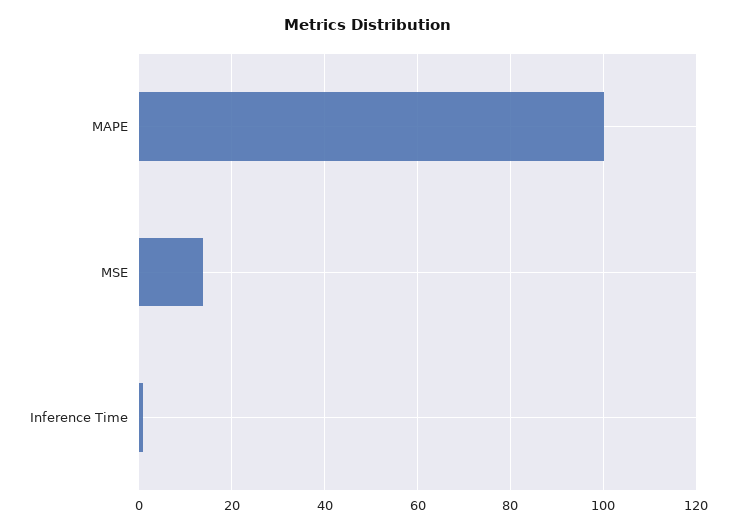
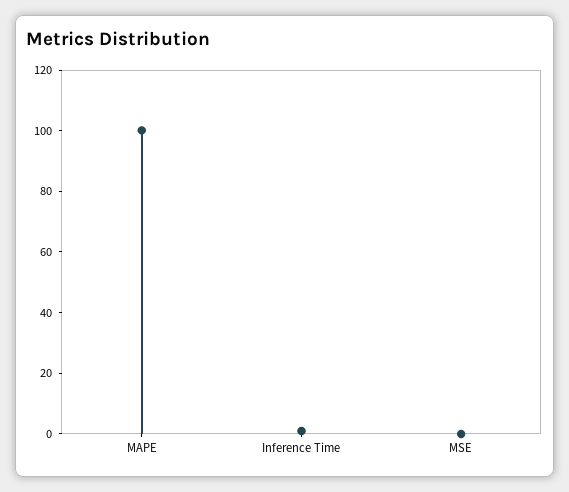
MSE: 14 -> 0

